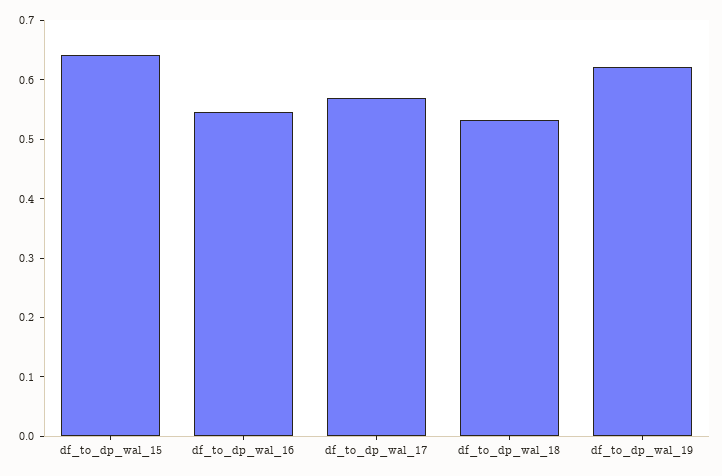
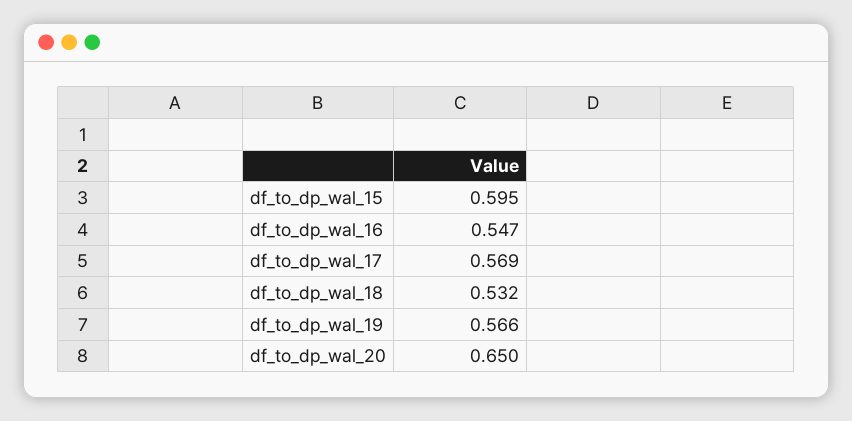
df_to_dp_wal_15: 0.64 -> 0.595
df_to_dp_wal_19: 0.62 -> 0.566
df_to_dp_wal_20: none -> 0.65

